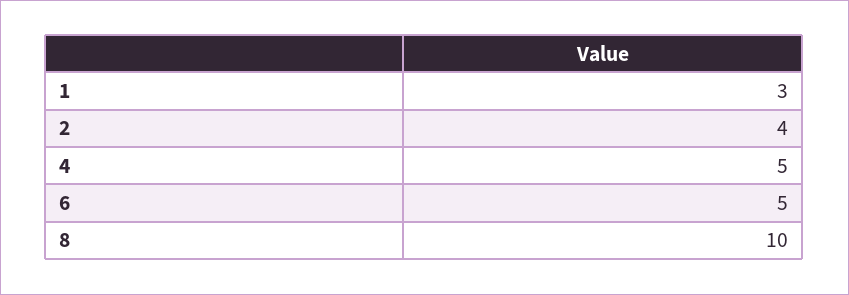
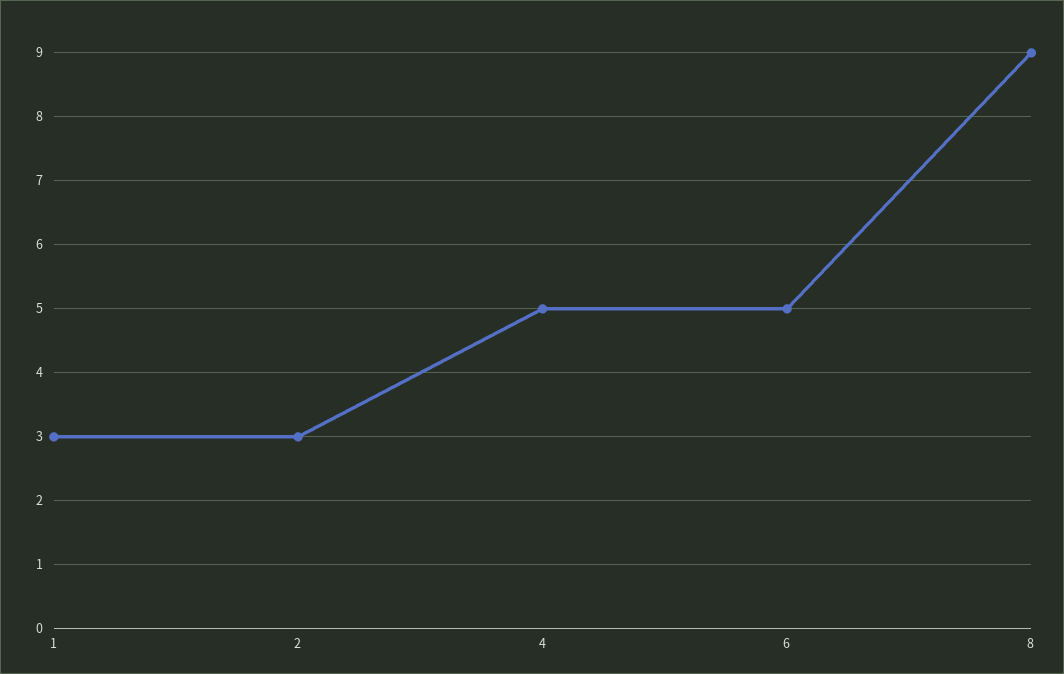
2: 4 -> 3
8: 10 -> 9

